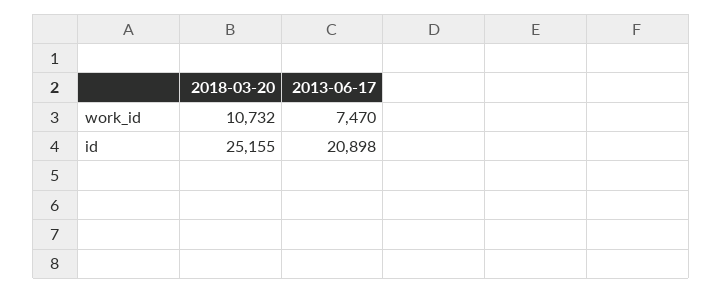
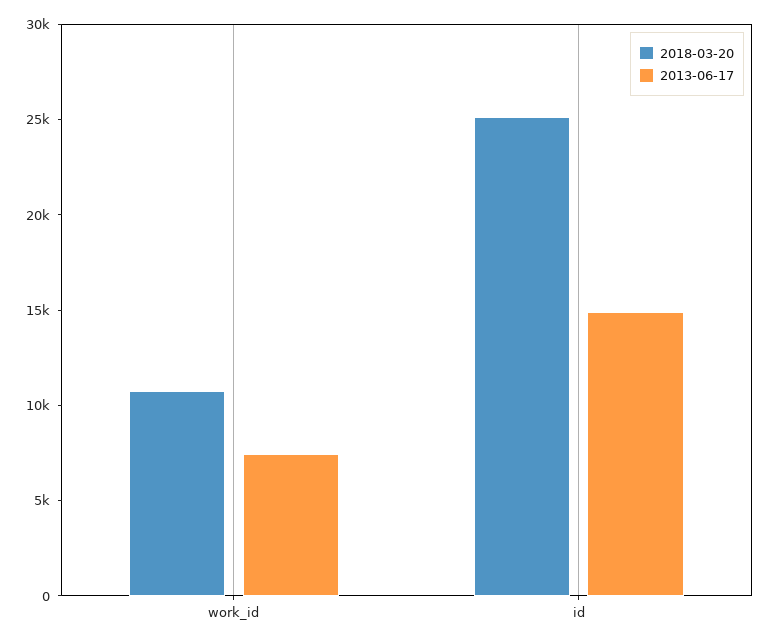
2013-06-17, id: 20898 -> 15000

